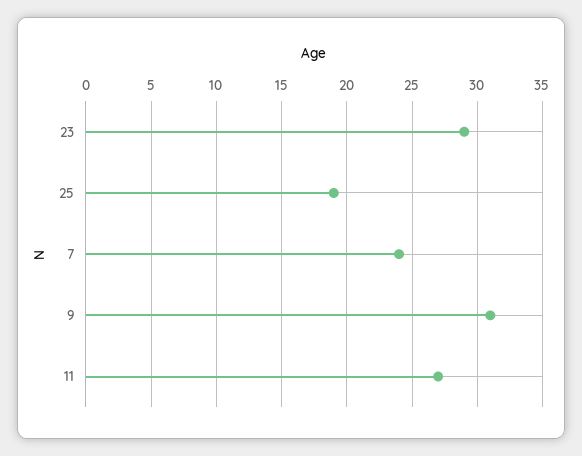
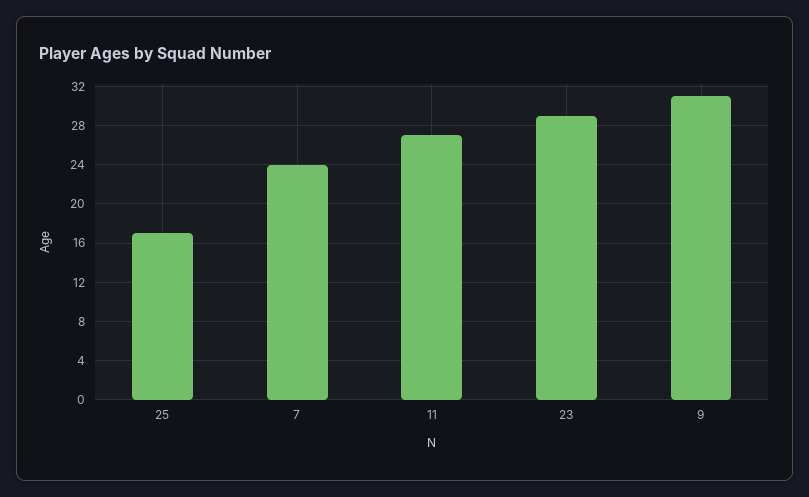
25: 19 -> 17

